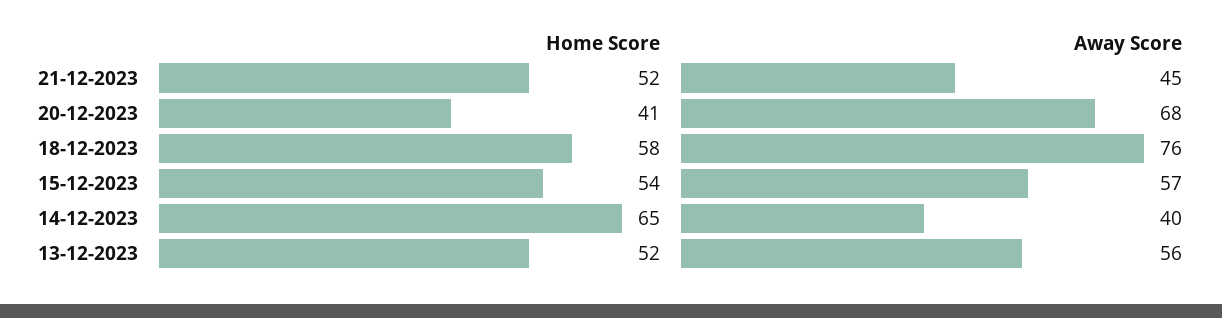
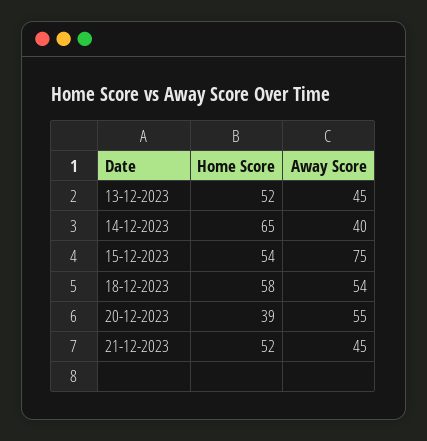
Home Score, 20-12-2023: 41 -> 39
Away Score, 20-12-2023: 68 -> 55
Away Score, 18-12-2023: 76 -> 54
Away Score, 15-12-2023: 57 -> 75
Away Score, 13-12-2023: 56 -> 45

